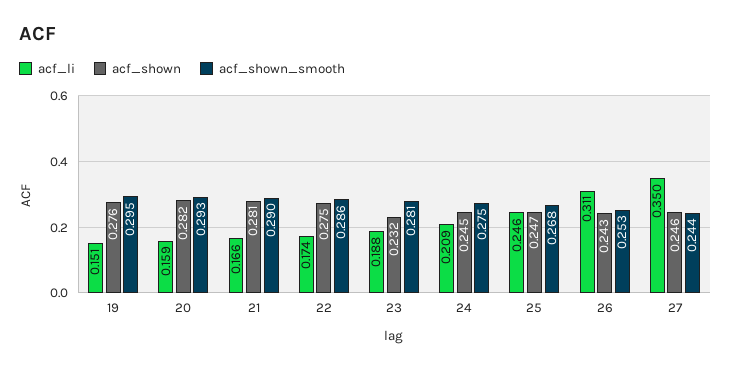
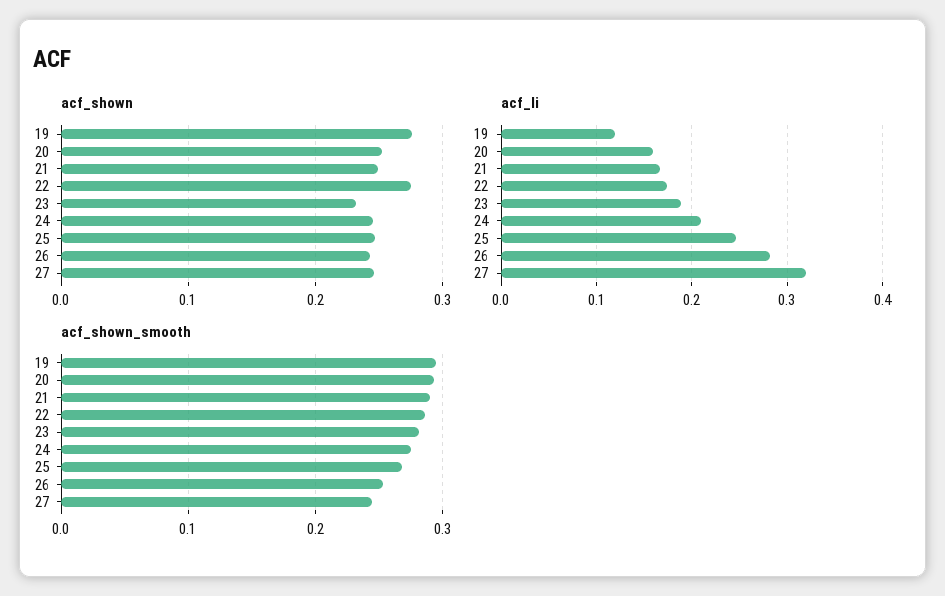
acf_li, 19: 0.151 -> 0.12
acf_shown, 20: 0.282 -> 0.25
acf_shown, 21: 0.281 -> 0.25
acf_li, 26: 0.311 -> 0.28
acf_li, 27: 0.35 -> 0.32

